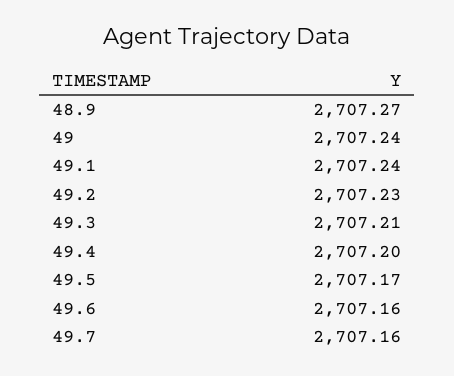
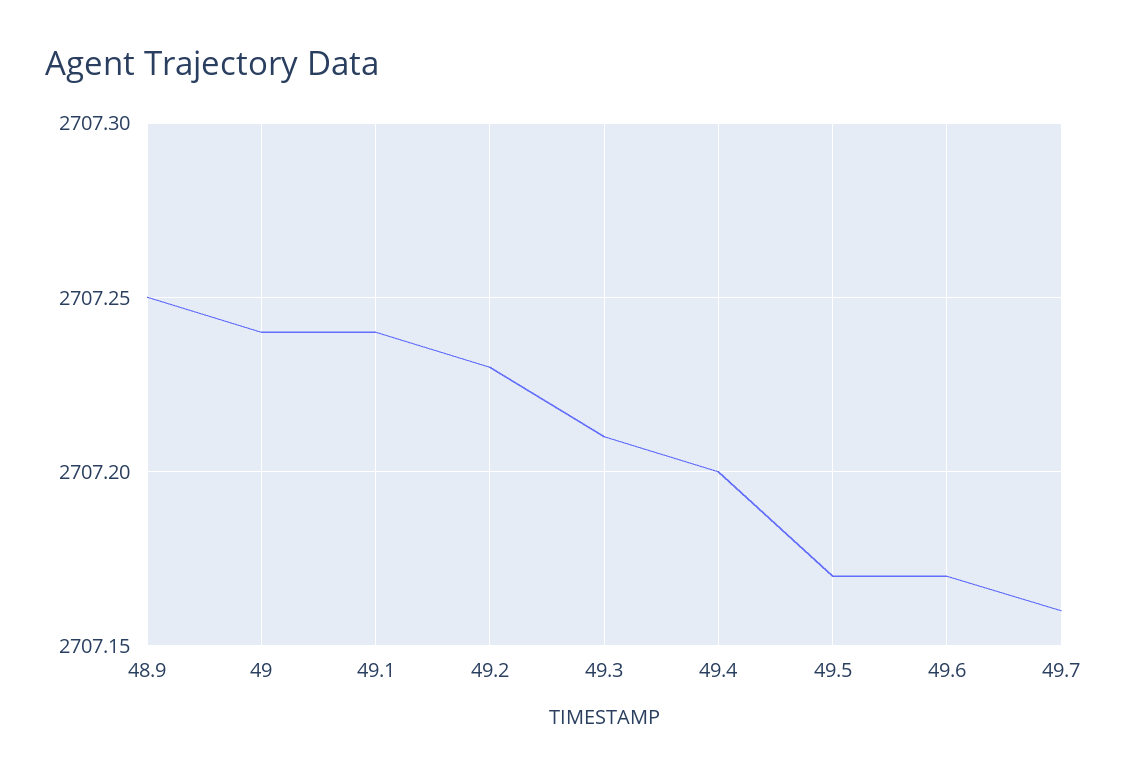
48.9: 2707.27 -> 2707.25
49.6: 2707.16 -> 2707.17

